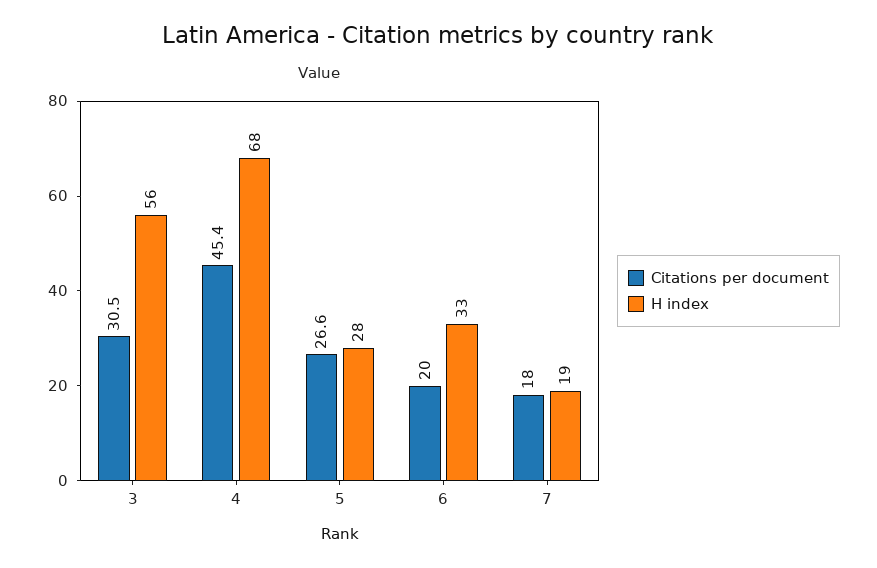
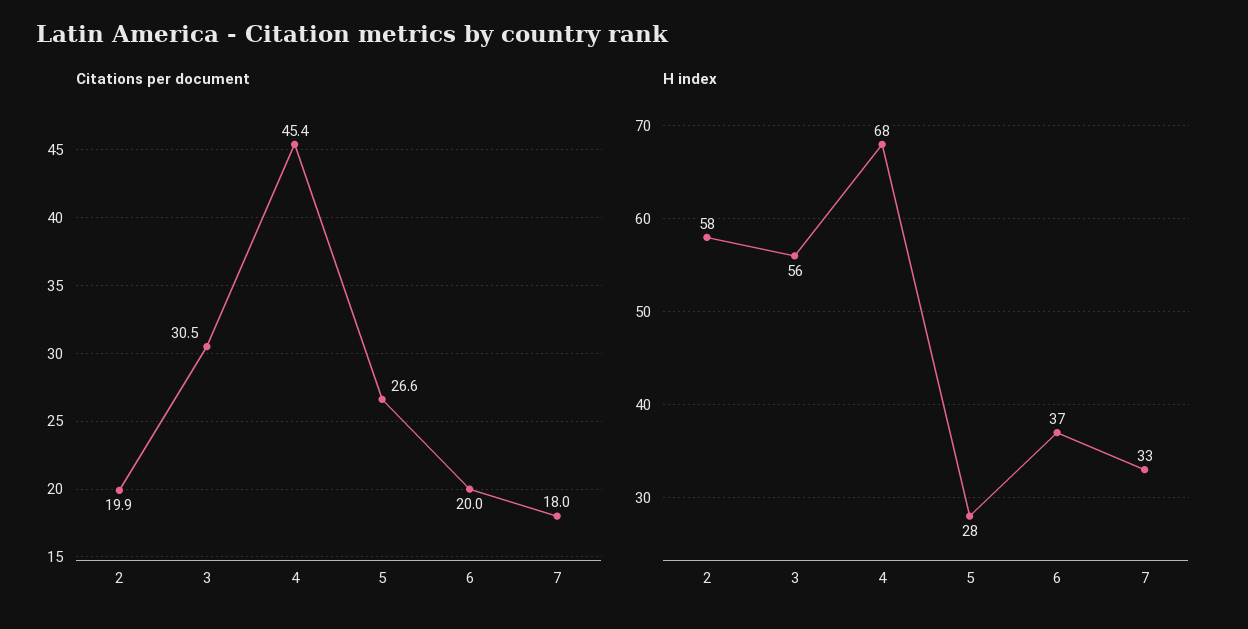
H index, 6: 33 -> 37
H index, 7: 19 -> 33
Citations per document, 2: none -> 19.9
H index, 2: none -> 58

